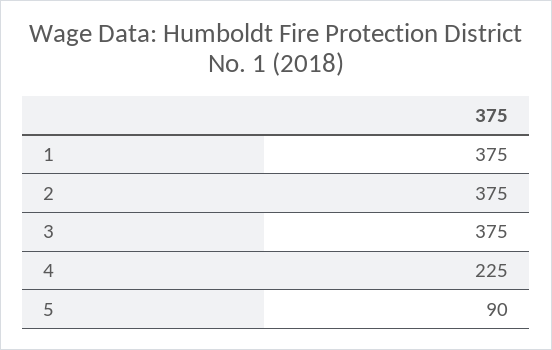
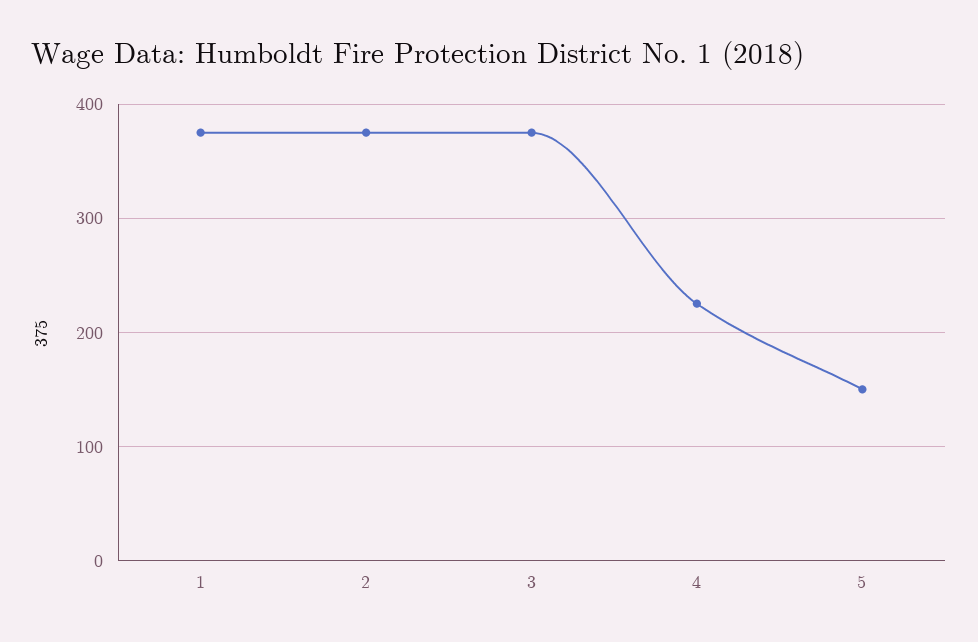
5: 90 -> 150

